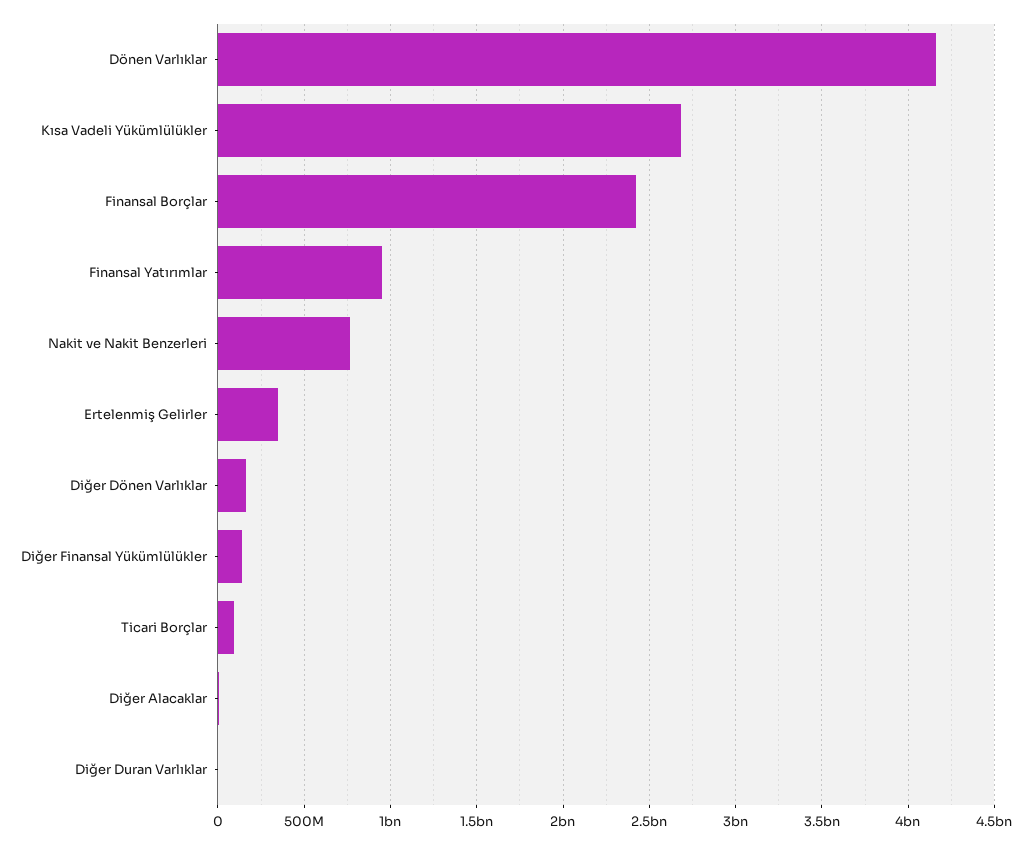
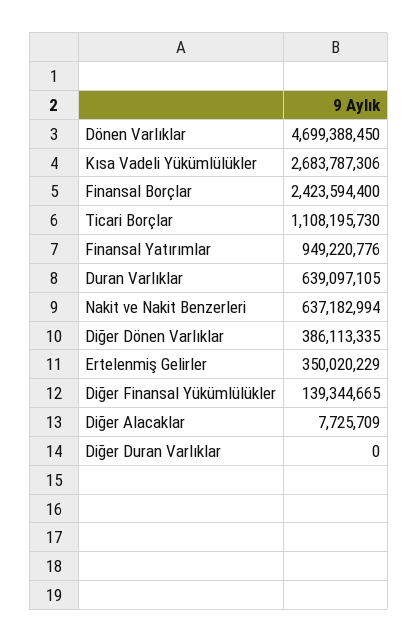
Dönen Varlıklar: 4150000000 -> 4699388450
Nakit ve Nakit Benzerleri: 750000000 -> 637182994
Diğer Dönen Varlıklar: 150000000 -> 386113335
Ticari Borçlar: 100000000 -> 1108195730
Duran Varlıklar: none -> 639097105

